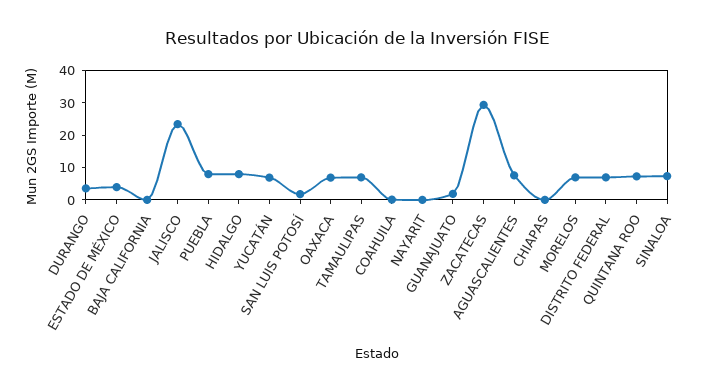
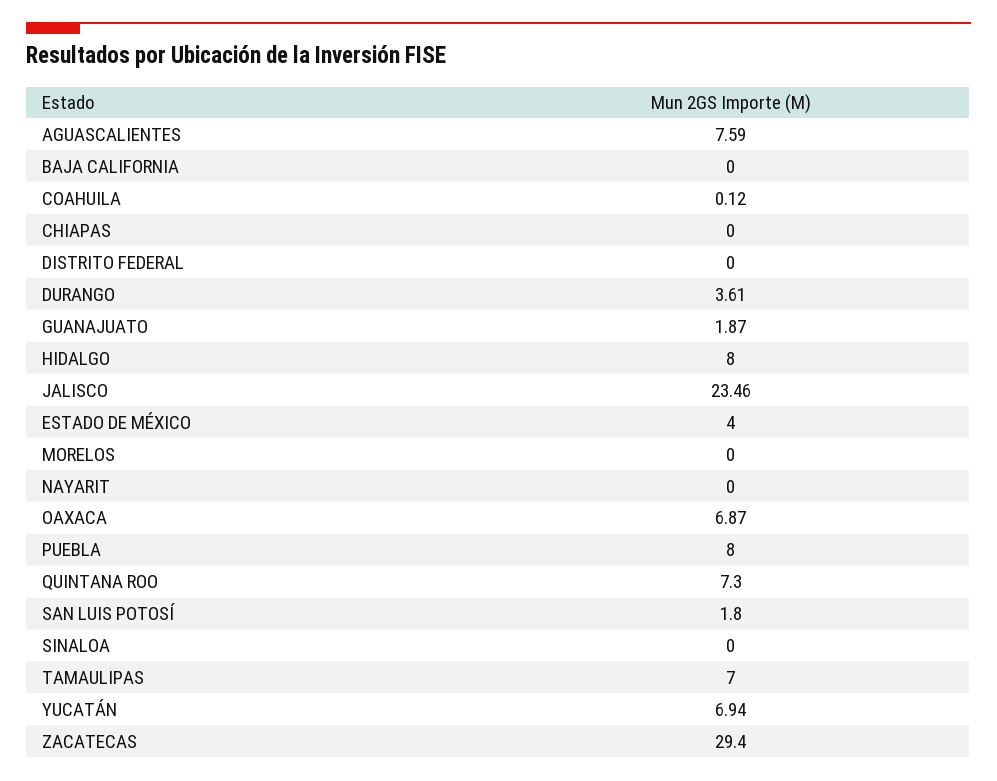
MORELOS: 7.5 -> 0
DISTRITO FEDERAL: 7.5 -> 0
SINALOA: 7.5 -> 0

